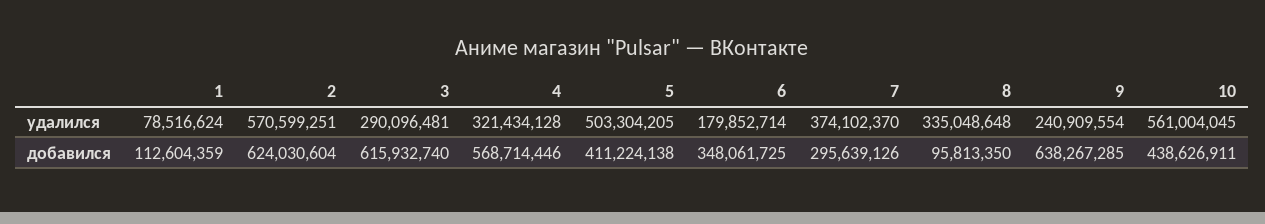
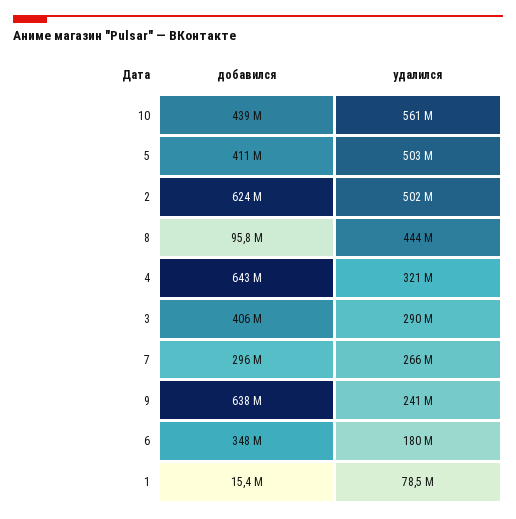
2, удалился: 570599251 -> 502000000
7, удалился: 374102370 -> 266000000
8, удалился: 335048648 -> 444000000
1, добавился: 112604359 -> 15400000
3, добавился: 615932740 -> 406000000
4, добавился: 568714446 -> 643000000

